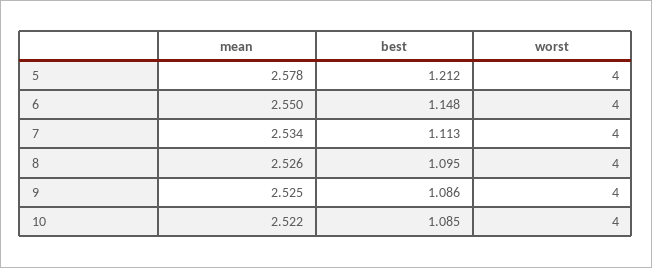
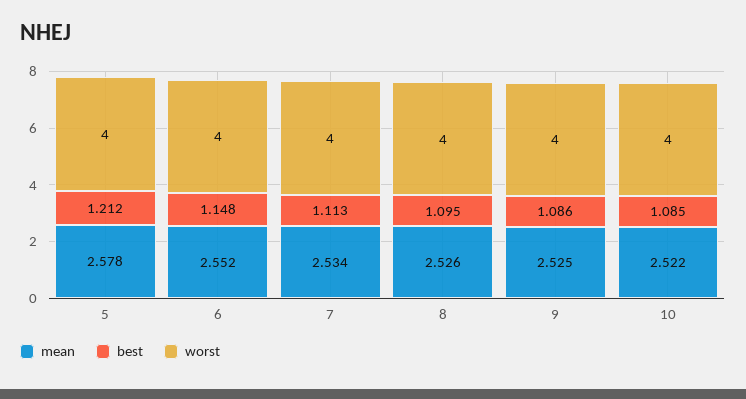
mean, 6: 2.55 -> 2.552

